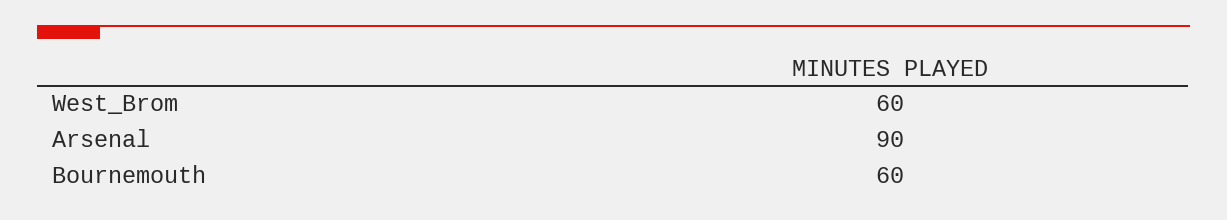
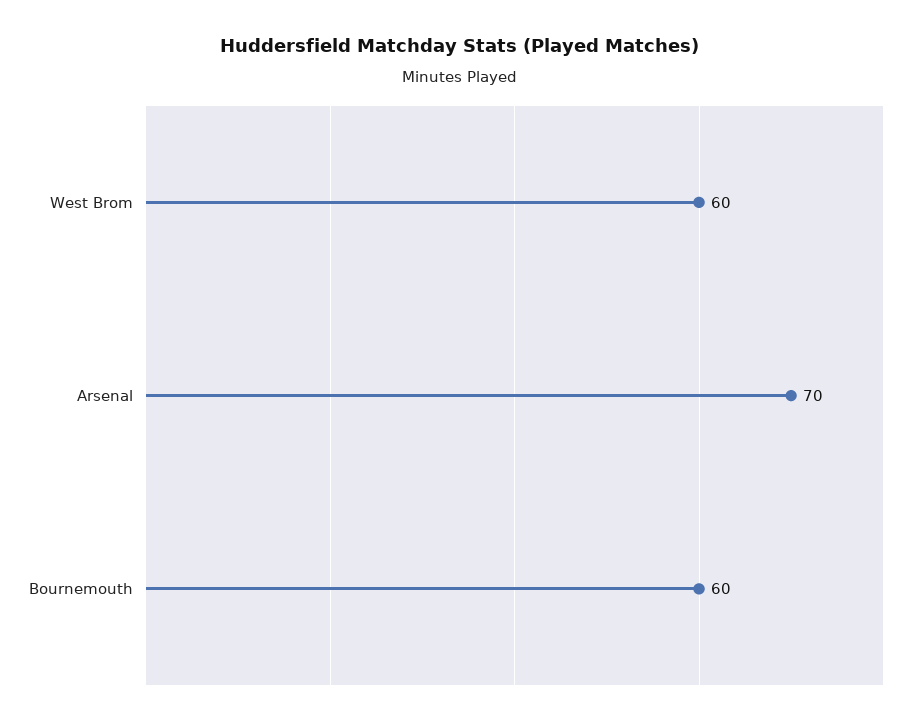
Arsenal: 90 -> 70

